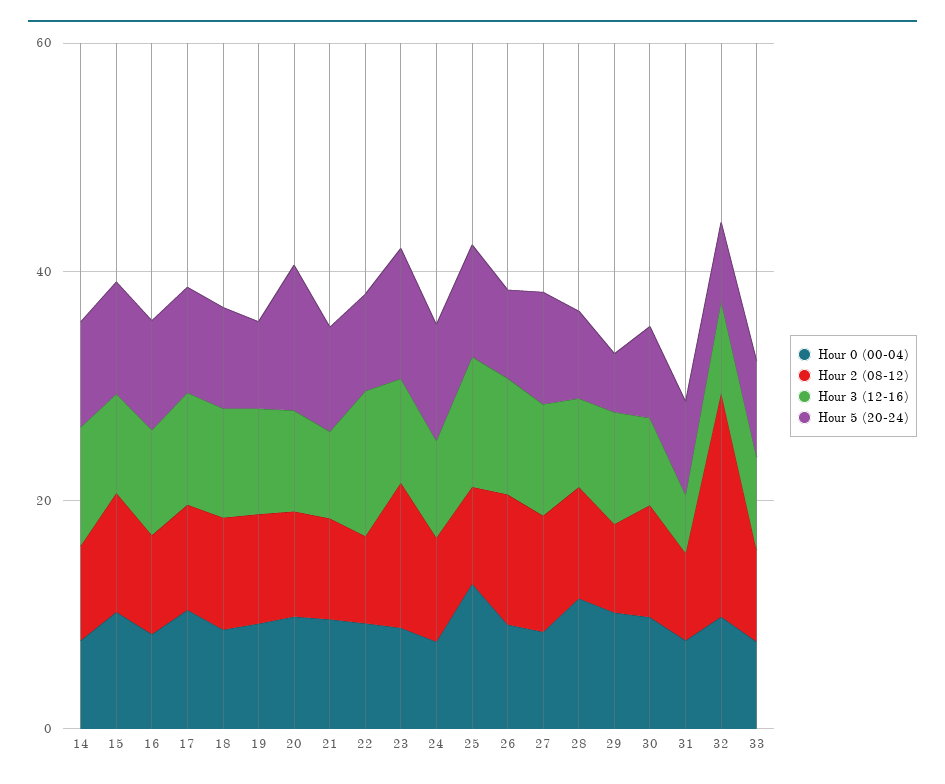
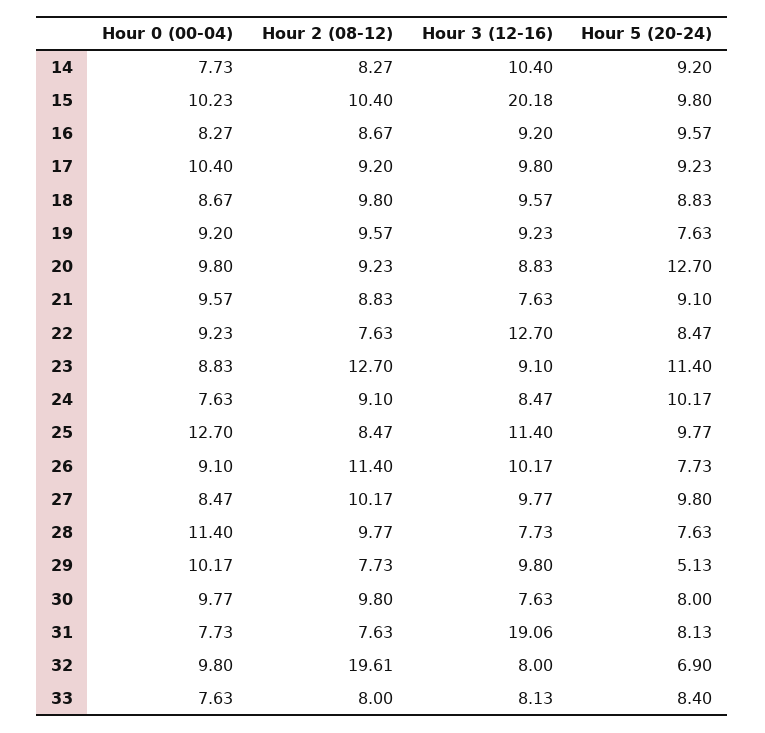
Hour 3 (12-16), 15: 10 -> 20.18
Hour 3 (12-16), 31: 5 -> 19.06

